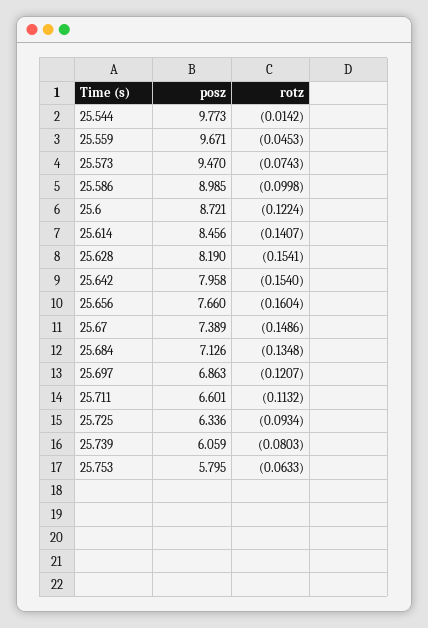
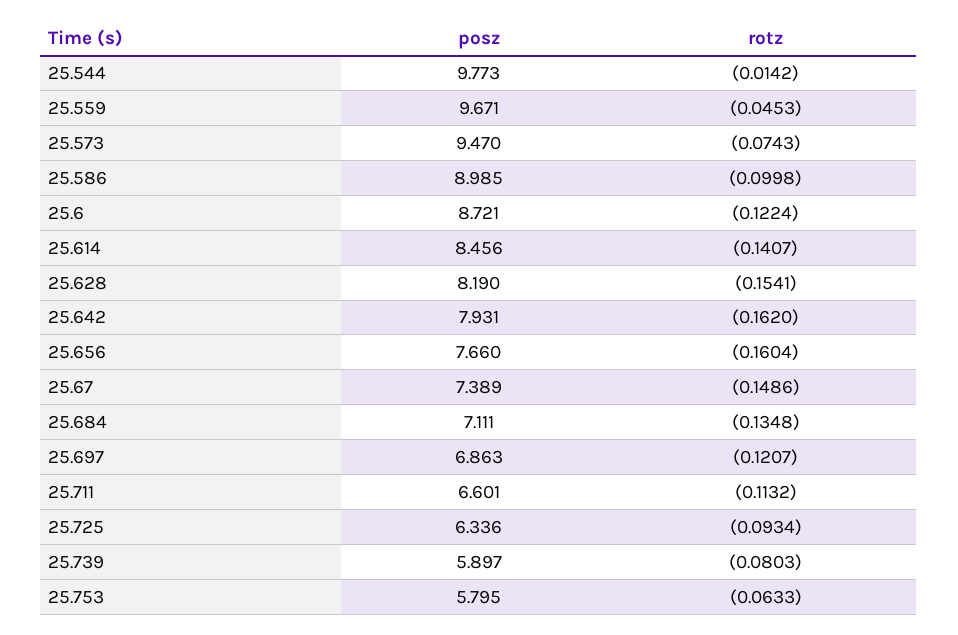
posz, 25.642: 7.958 -> 7.931
rotz, 25.642: -0.154 -> -0.162
posz, 25.684: 7.126 -> 7.111
posz, 25.739: 6.059 -> 5.897

